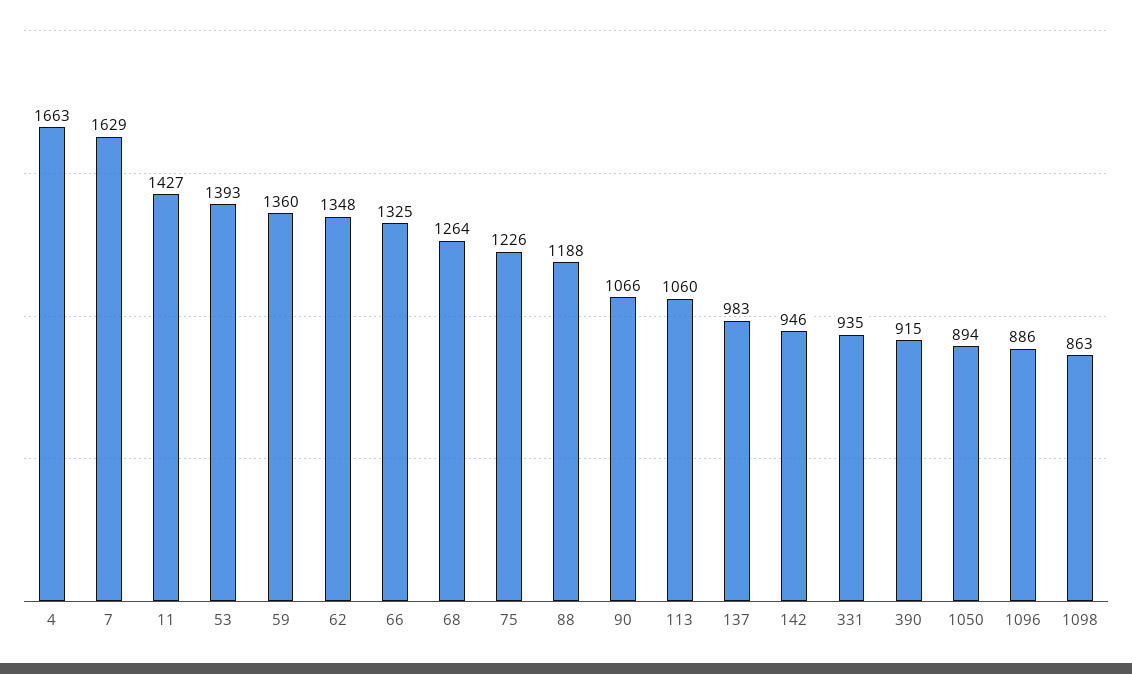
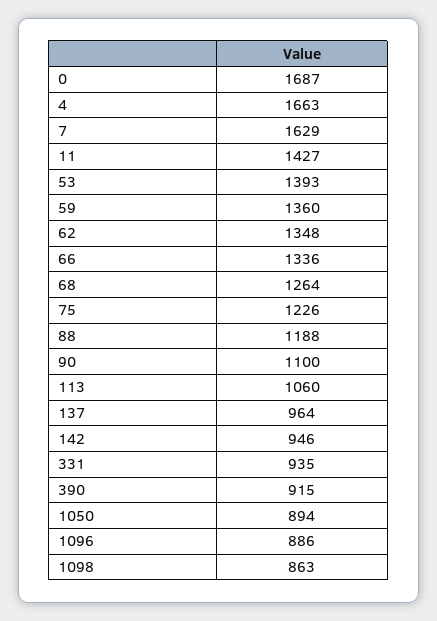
66: 1325 -> 1336
90: 1066 -> 1100
137: 983 -> 964
0: none -> 1687

